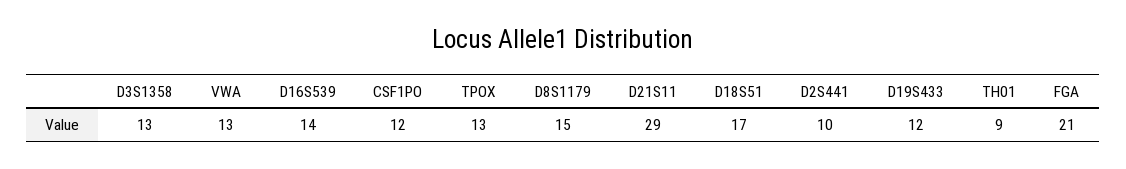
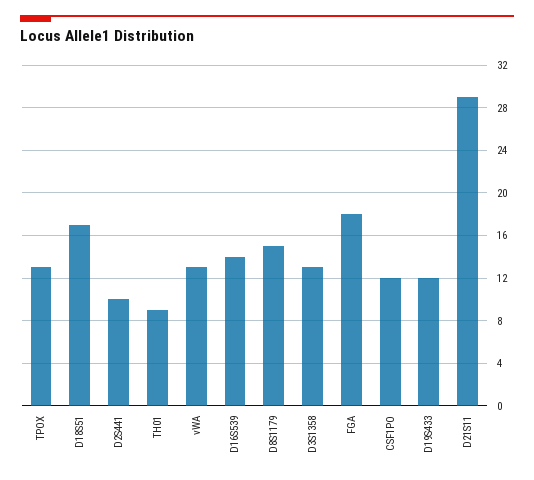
FGA: 21 -> 18

